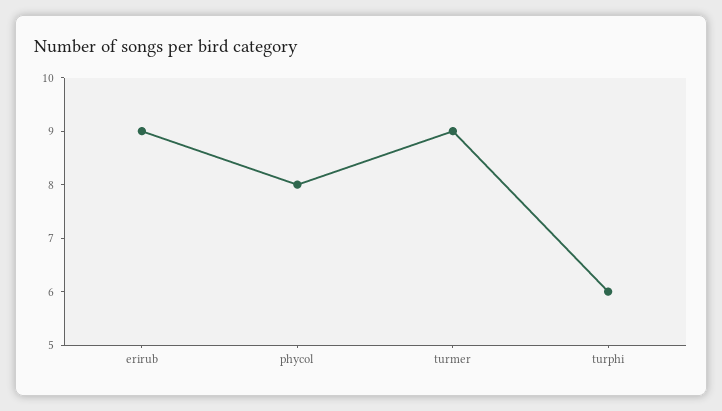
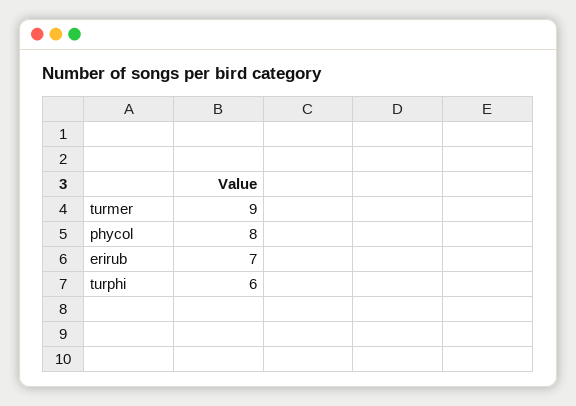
erirub: 9 -> 7

